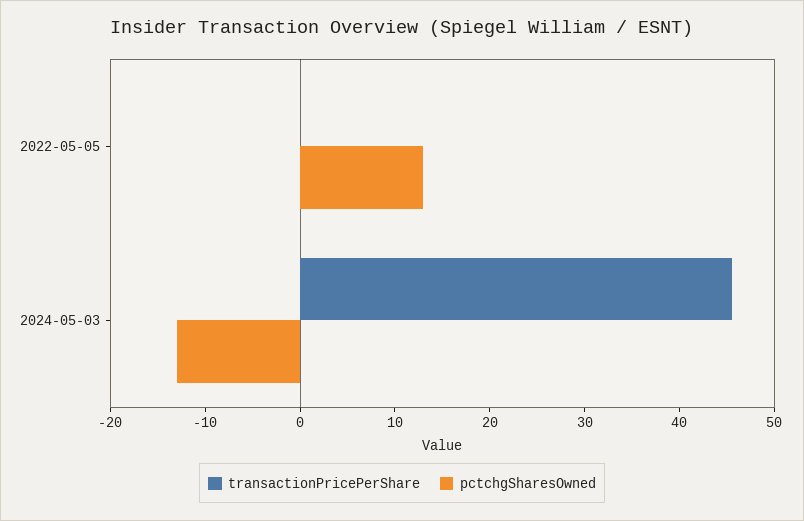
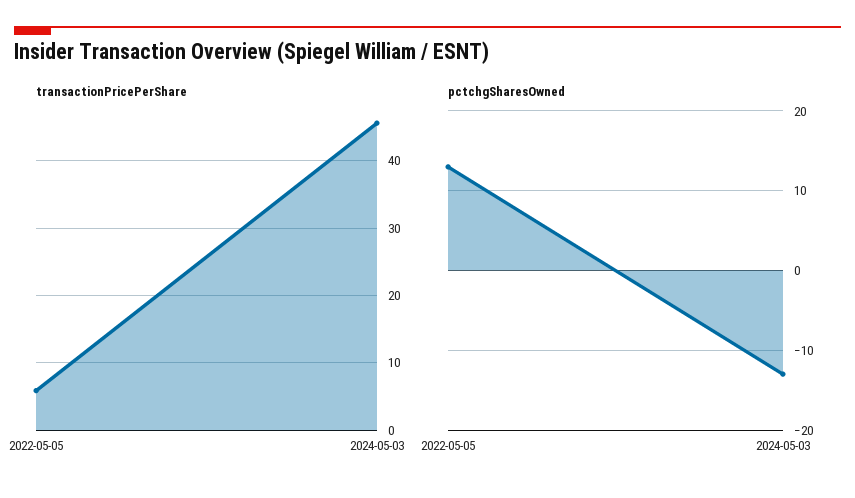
transactionPricePerShare, 2022-05-05: 0 -> 6

